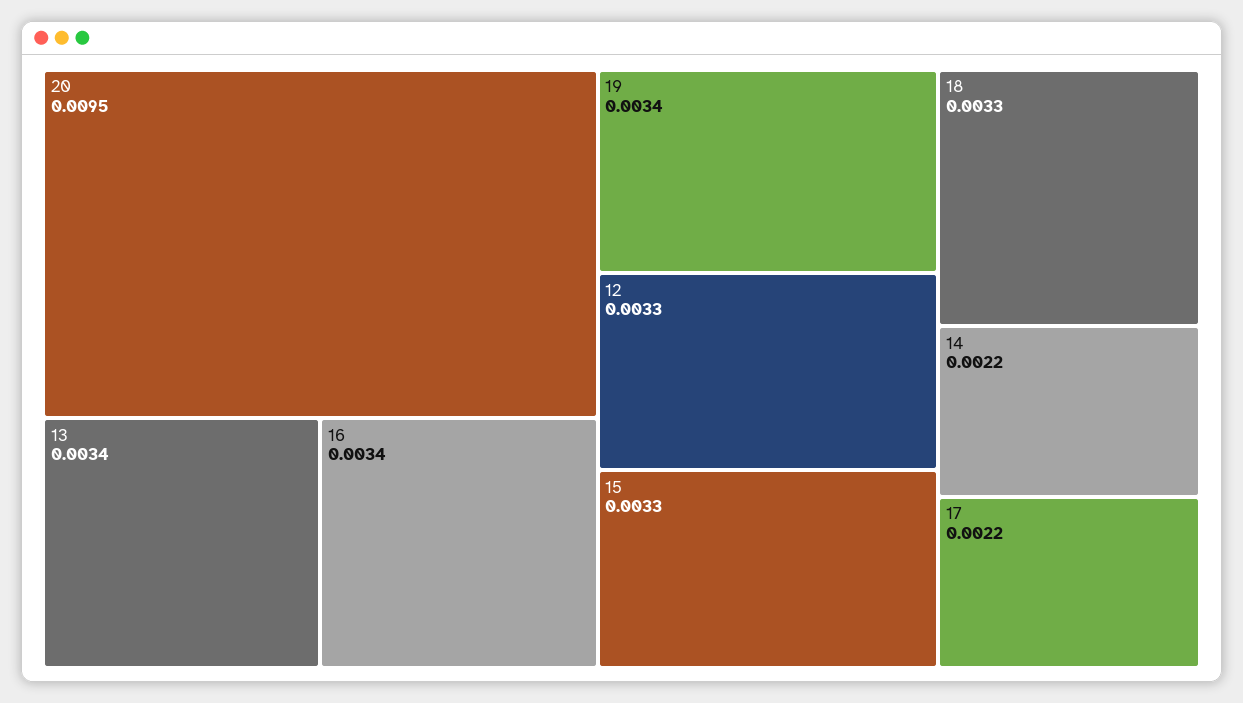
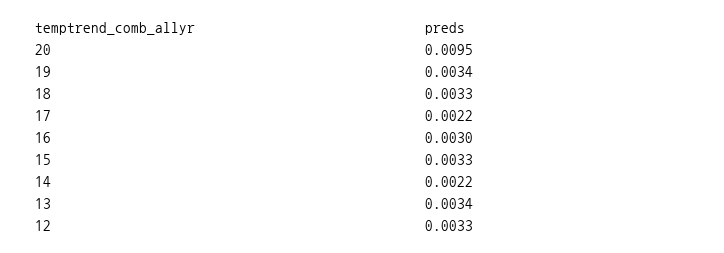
16: 0.0034 -> 0.003

